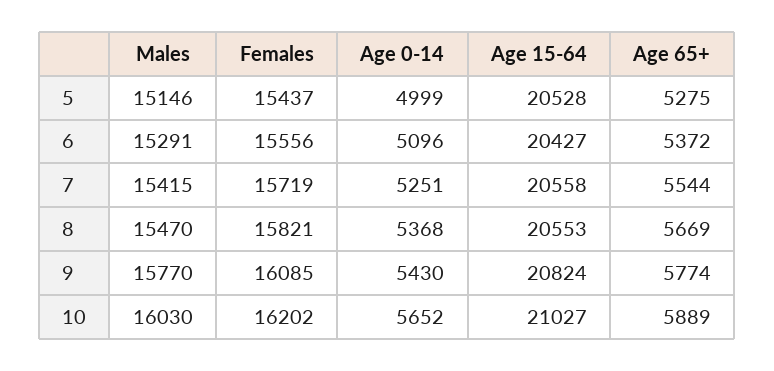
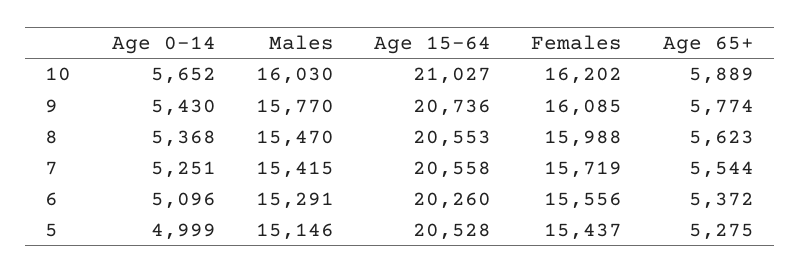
Age 15-64, 6: 20427 -> 20260
Females, 8: 15821 -> 15988
Age 65+, 8: 5669 -> 5623
Age 15-64, 9: 20824 -> 20736

